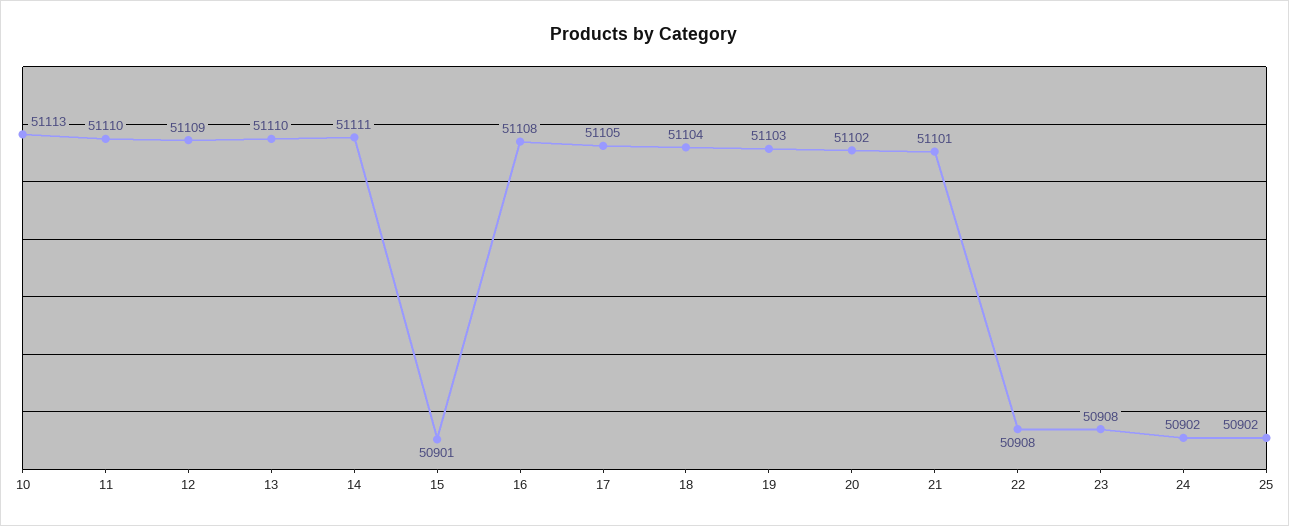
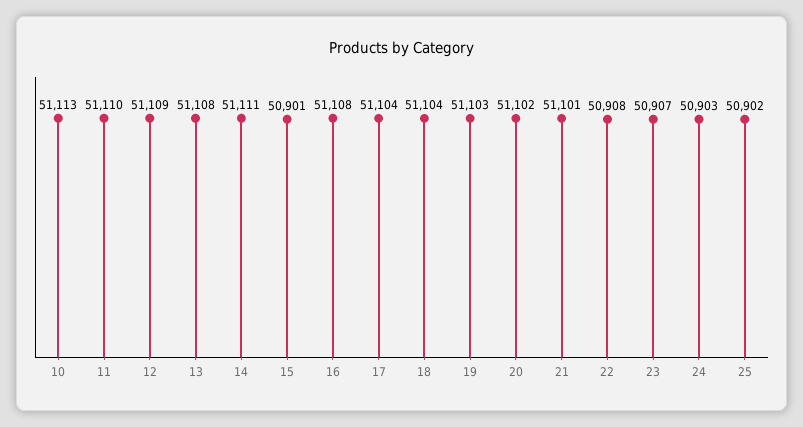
13: 51110 -> 51108
17: 51105 -> 51104
23: 50908 -> 50907
24: 50902 -> 50903

